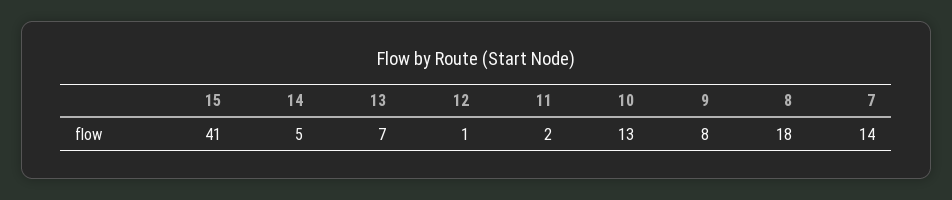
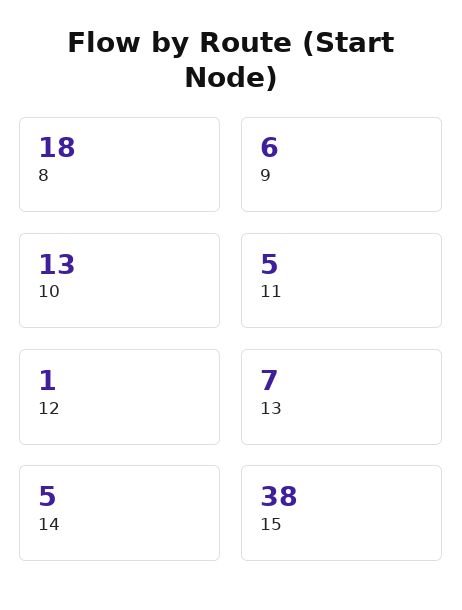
15: 41 -> 38
11: 2 -> 5
9: 8 -> 6
7: 14 -> none

